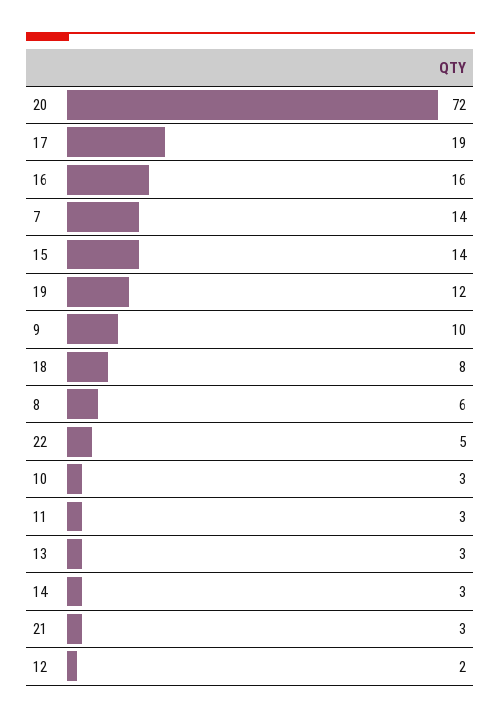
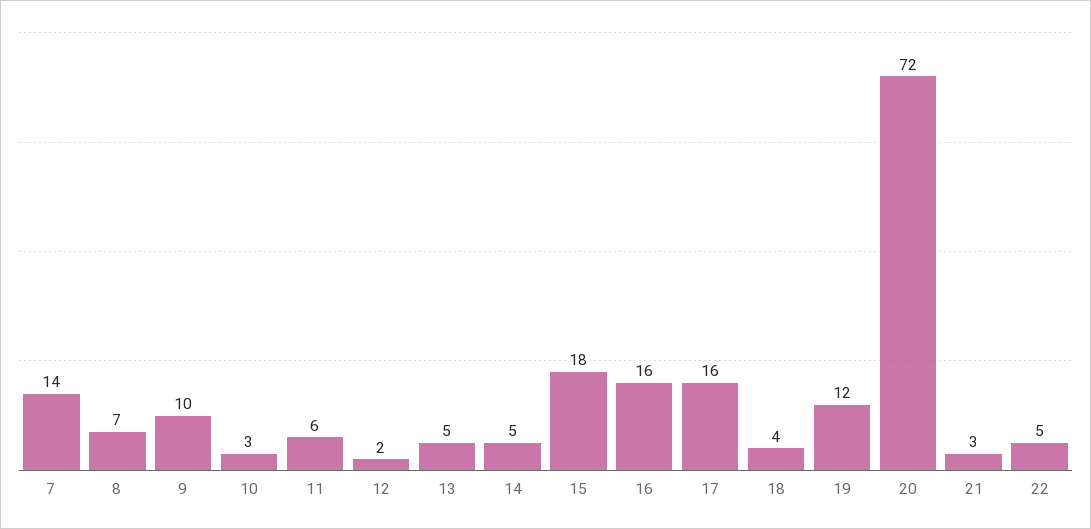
17: 19 -> 16
15: 14 -> 18
18: 8 -> 4
8: 6 -> 7
11: 3 -> 6
13: 3 -> 5
14: 3 -> 5

